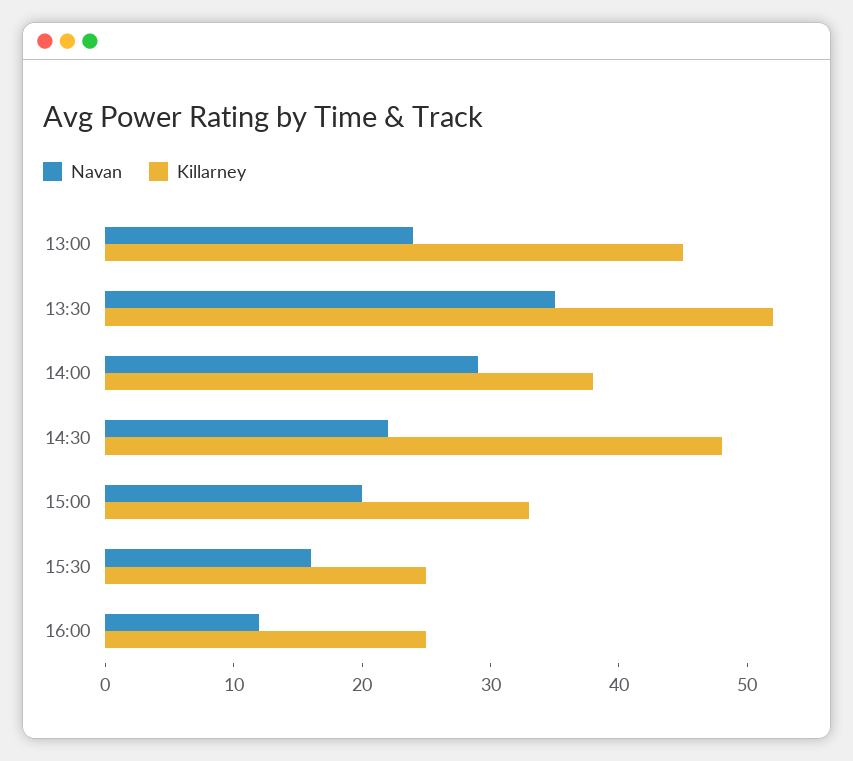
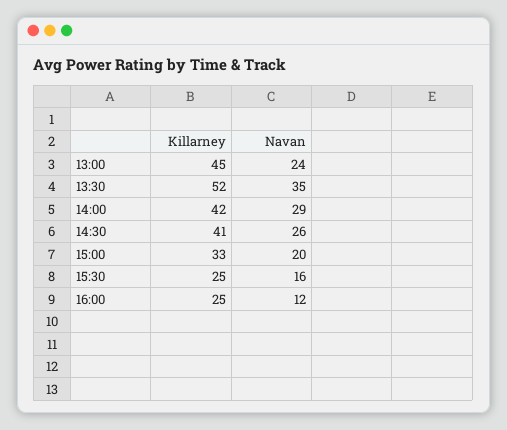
Killarney, 14:00: 38 -> 42
Navan, 14:30: 22 -> 26
Killarney, 14:30: 48 -> 41

